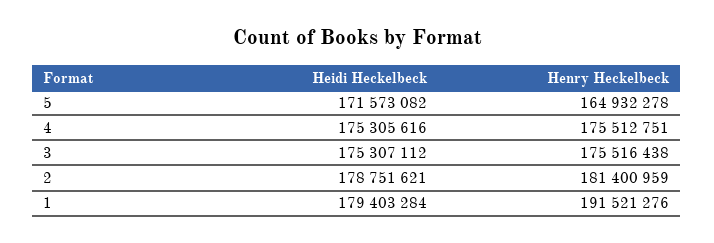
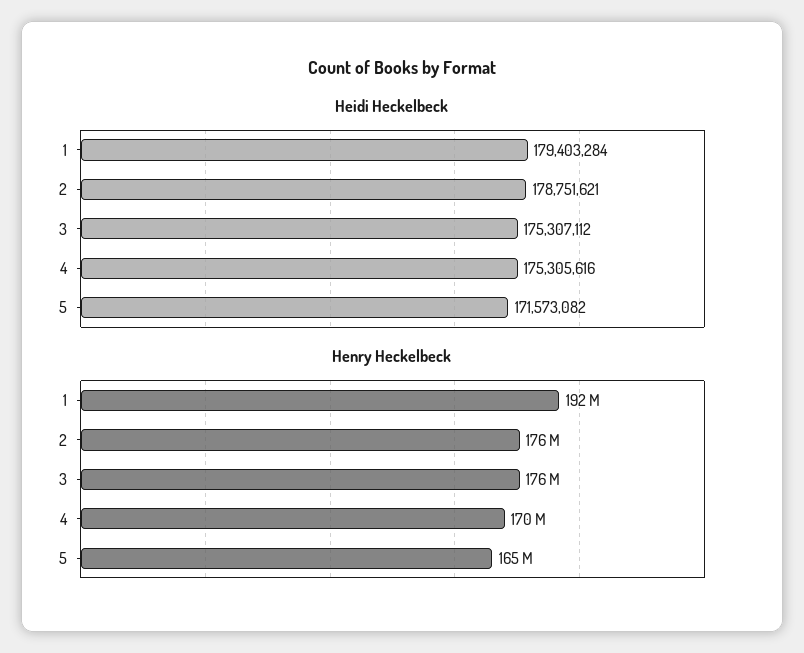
Henry Heckelbeck, 4: 175512751 -> 170000000
Henry Heckelbeck, 2: 181400959 -> 176000000

